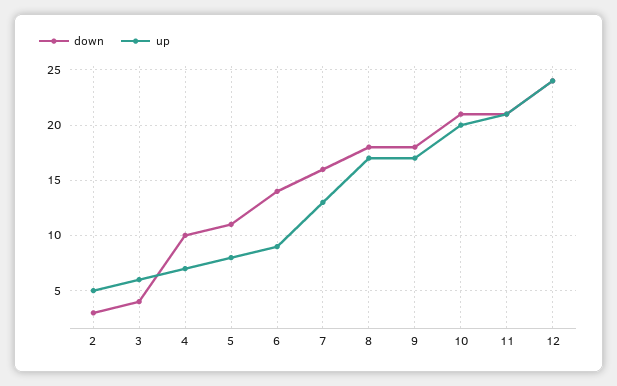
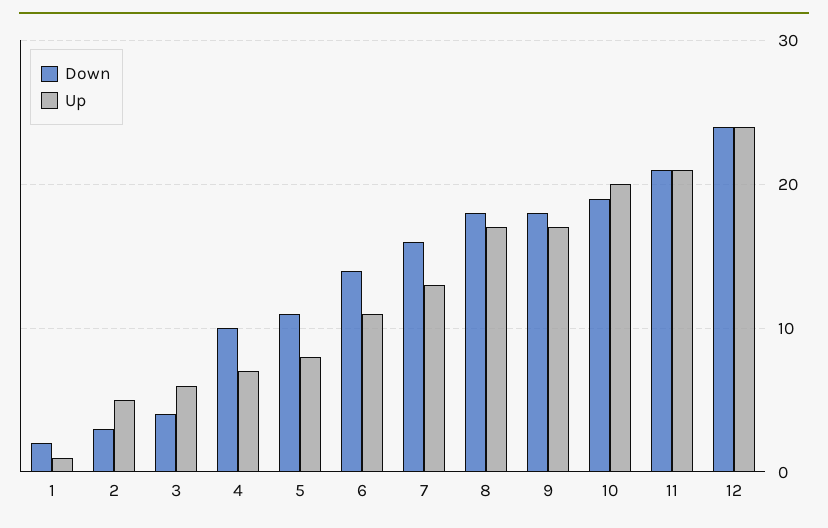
up, 6: 9 -> 11
down, 10: 21 -> 19
down, 1: none -> 2
up, 1: none -> 1

